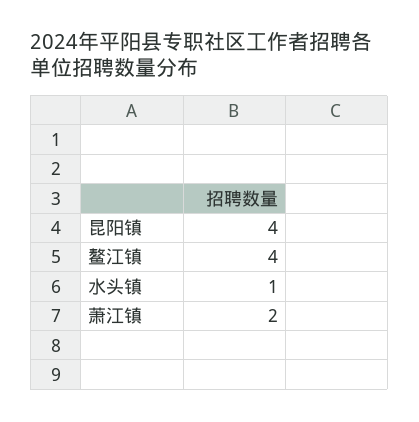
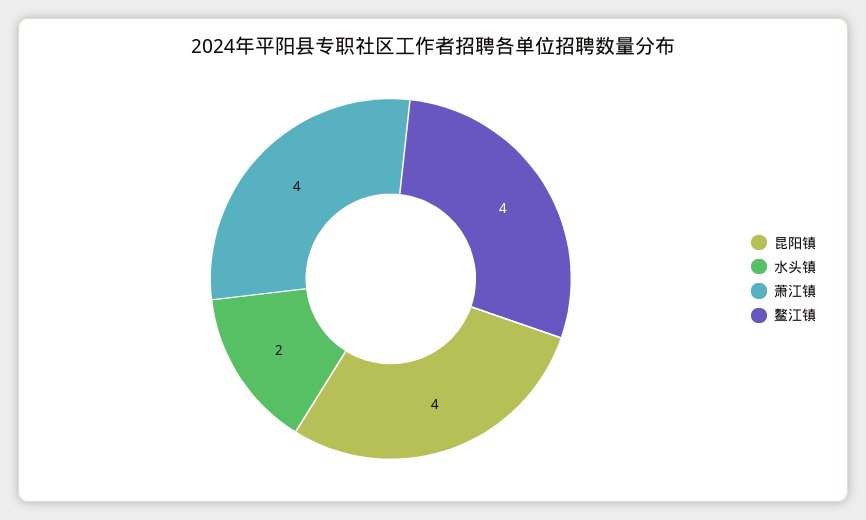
水头镇: 1 -> 2
萧江镇: 2 -> 4

